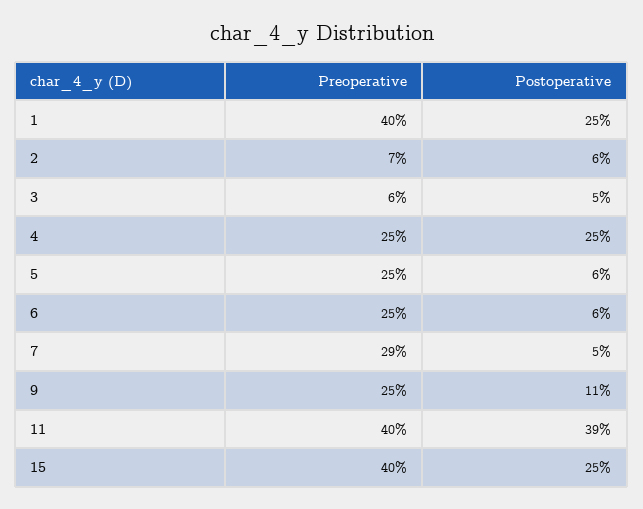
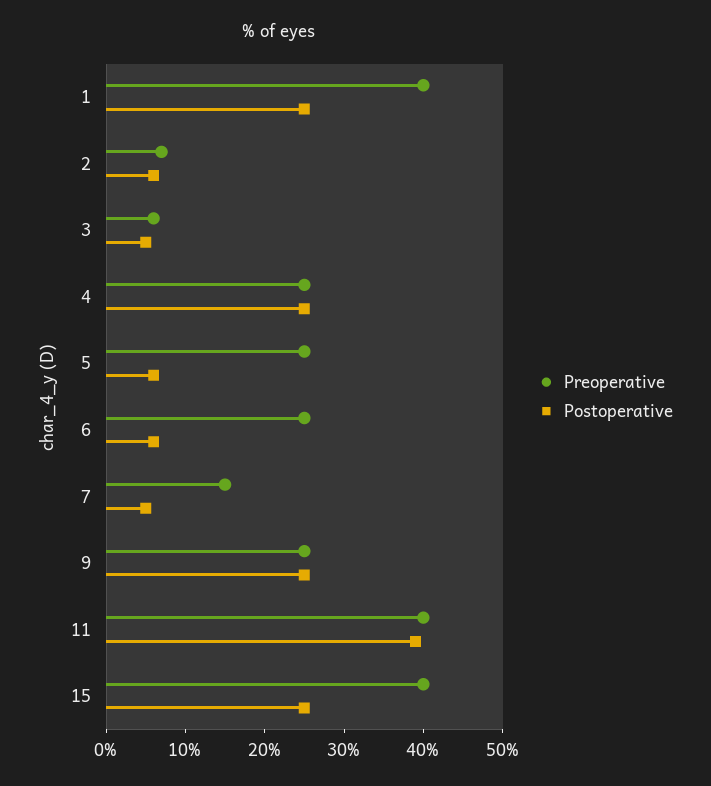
Preoperative, 7: 29 -> 15
Postoperative, 9: 11 -> 25

